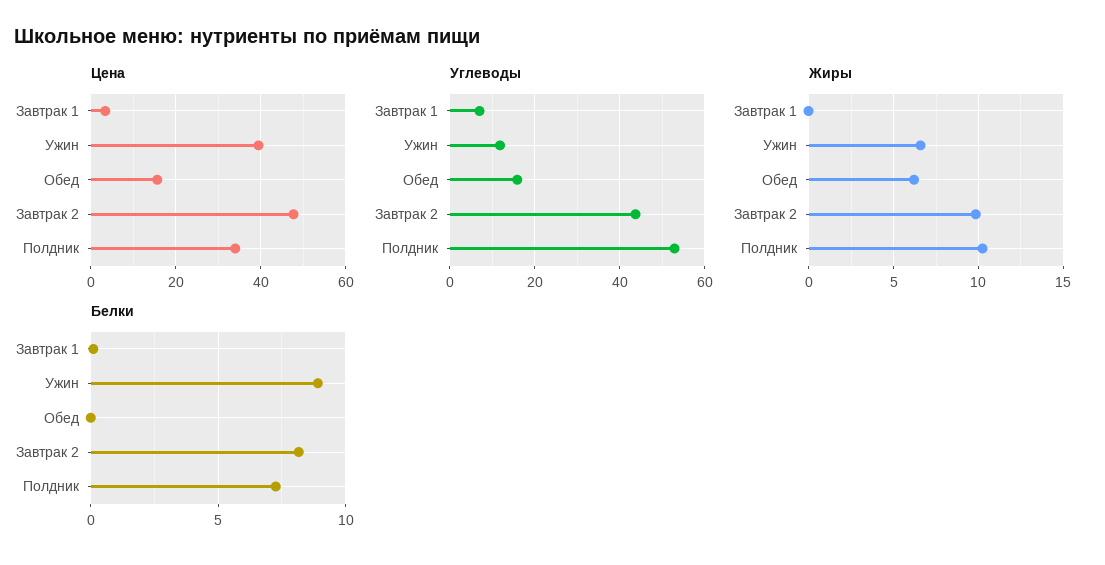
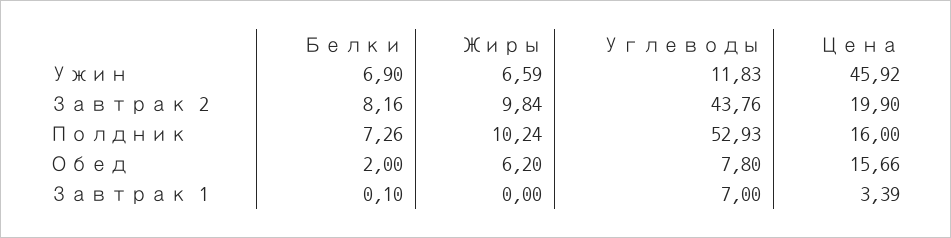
Цена, Ужин: 40 -> 45.92
Цена, Завтрак 2: 48 -> 19.9
Цена, Полдник: 34 -> 16
Углеводы, Обед: 16 -> 7.8
Белки, Ужин: 9 -> 6.9
Белки, Обед: 0 -> 2

